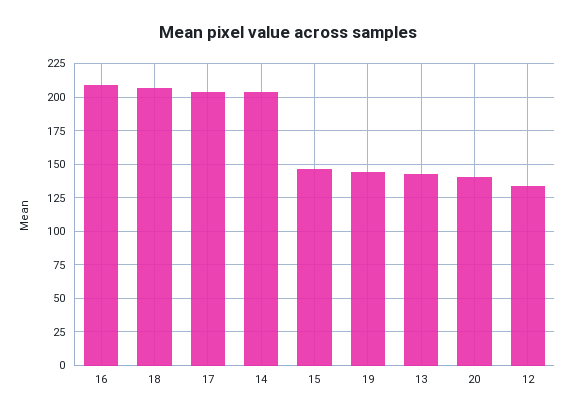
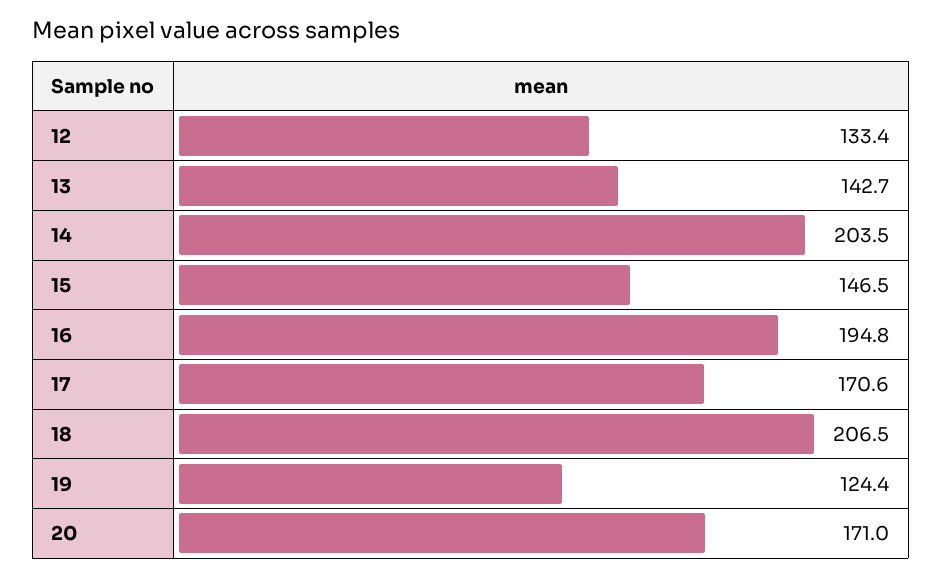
16: 210 -> 194.8
17: 205 -> 170.6
19: 145 -> 124.4
20: 140 -> 171

